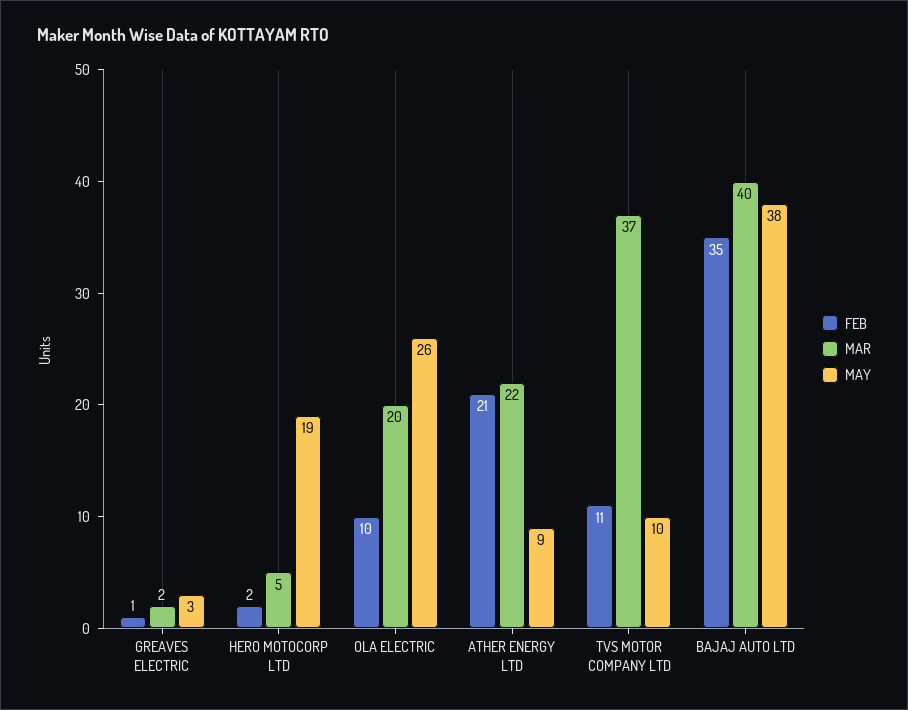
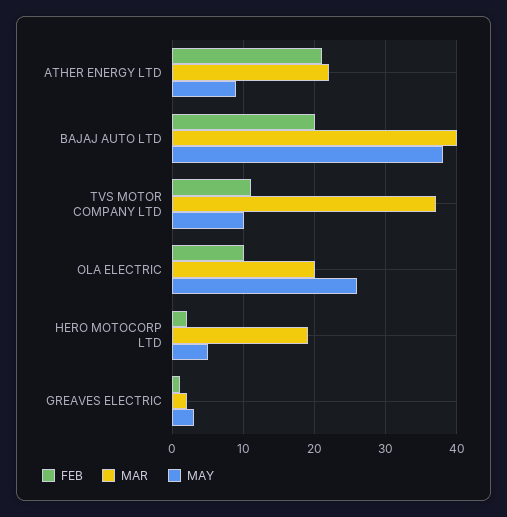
MAR, HERO MOTOCORP LTD: 5 -> 19
MAY, HERO MOTOCORP LTD: 19 -> 5
FEB, BAJAJ AUTO LTD: 35 -> 20

